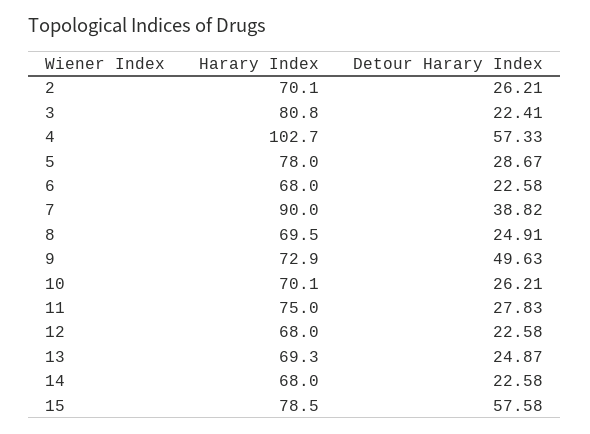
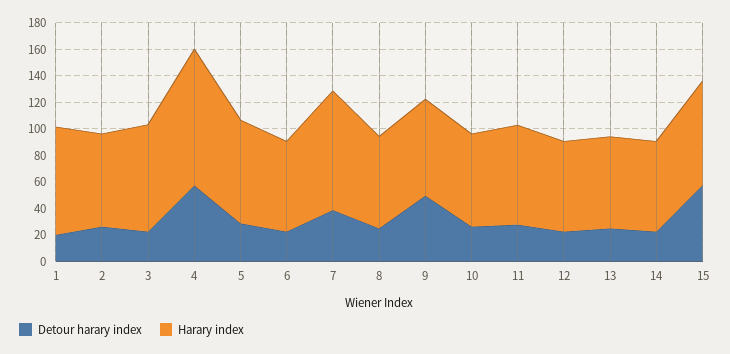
Detour Harary Index, 1: none -> 20
Harary Index, 1: none -> 80

